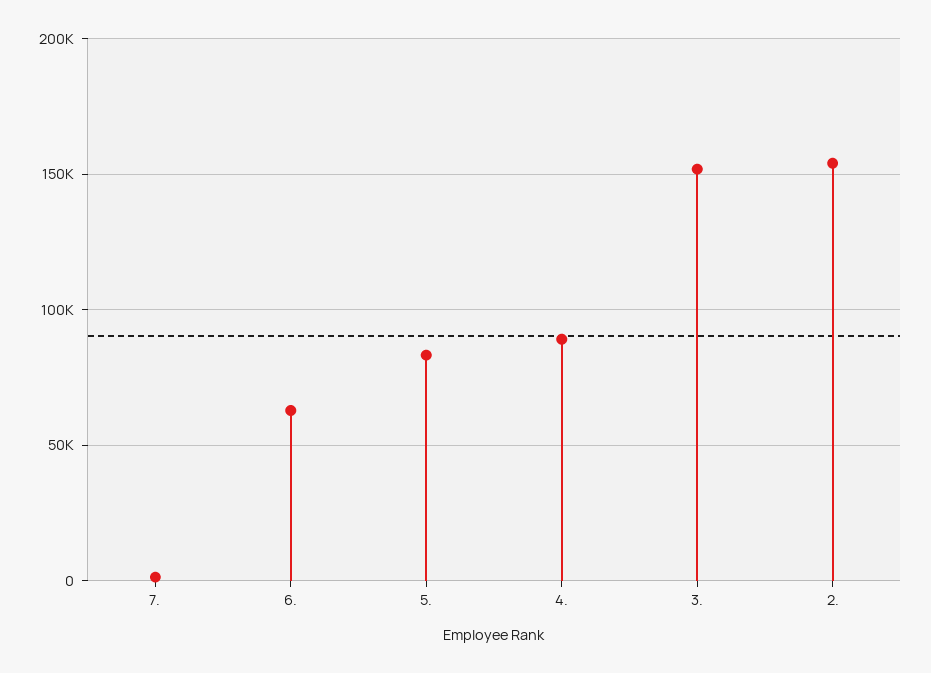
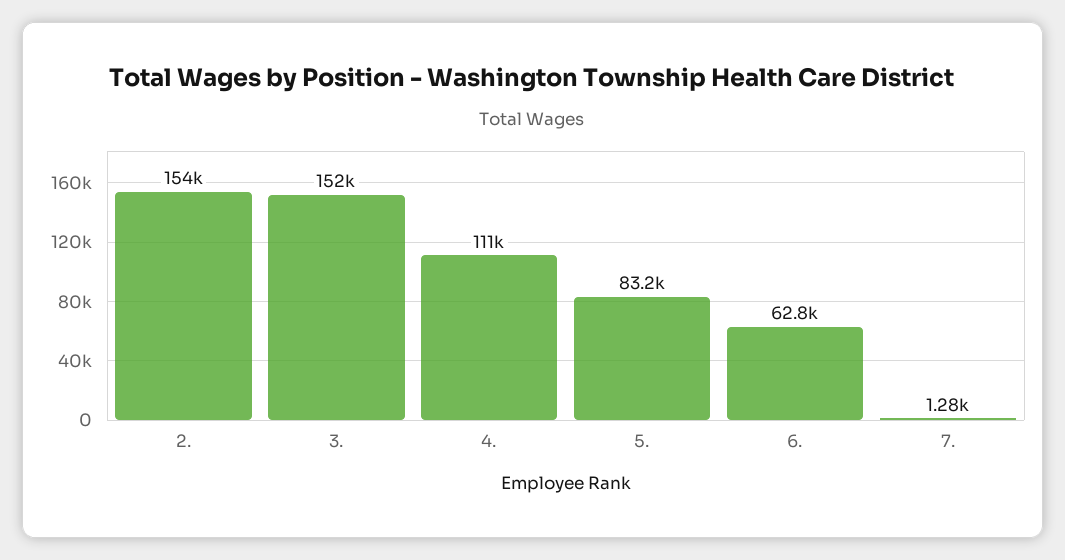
4.: 90000 -> 111000

